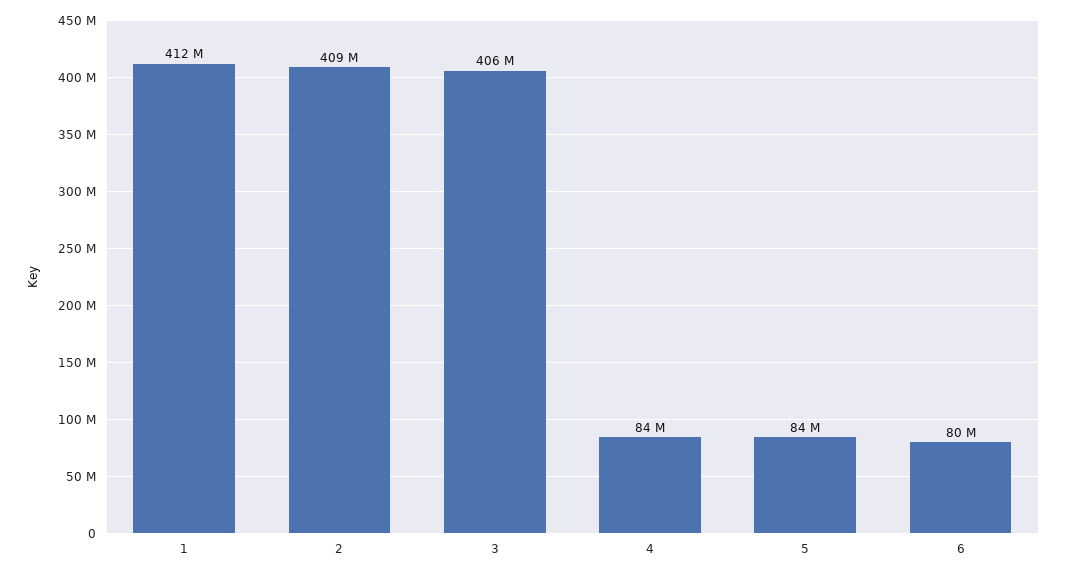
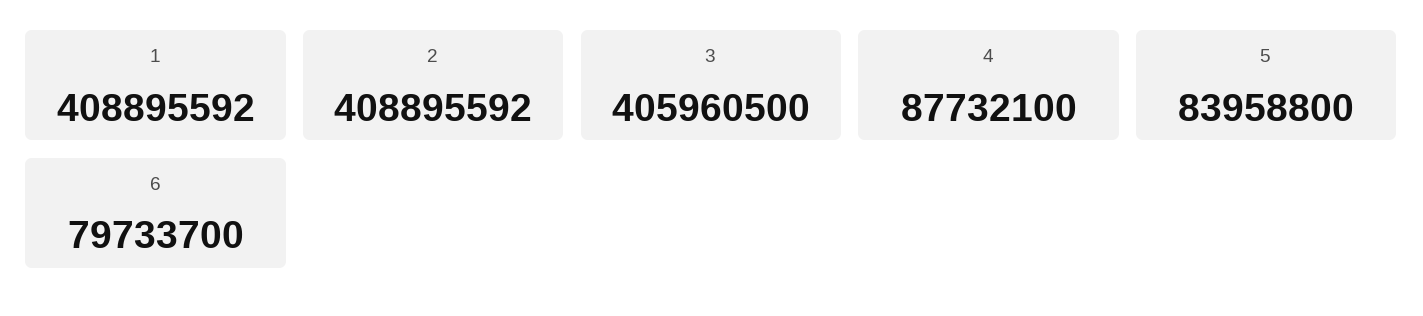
1: 412000000 -> 408895592
4: 84000000 -> 87732100

